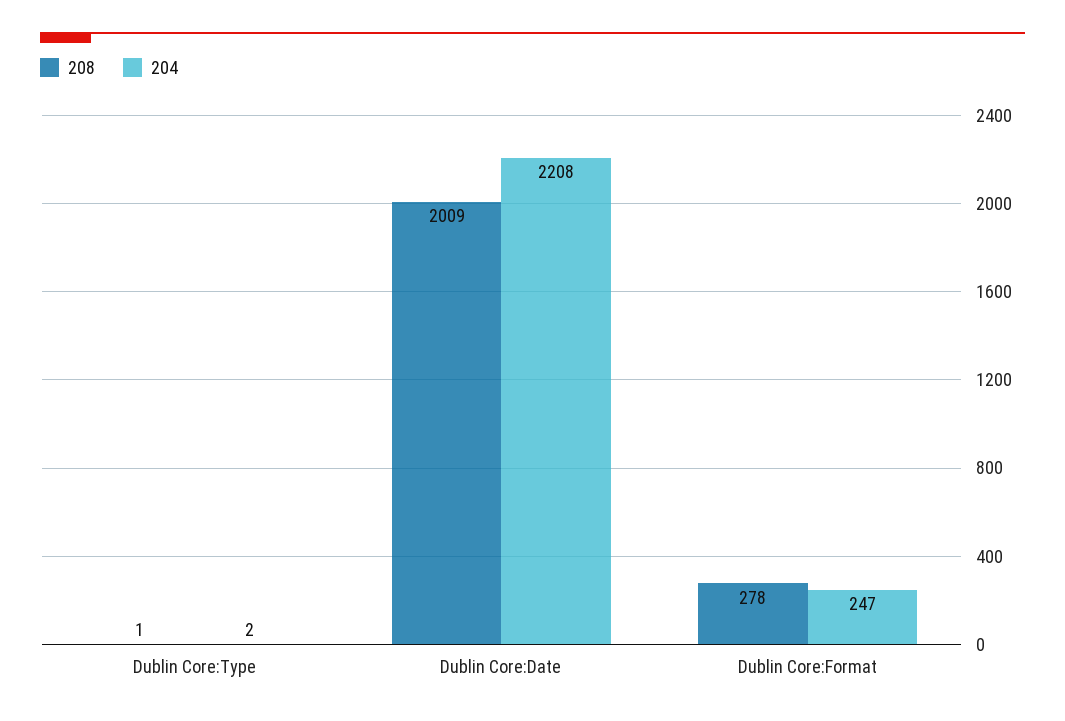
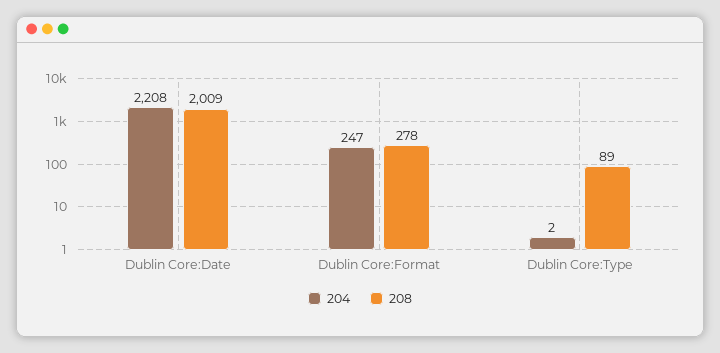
208, Dublin Core:Type: 1 -> 89

